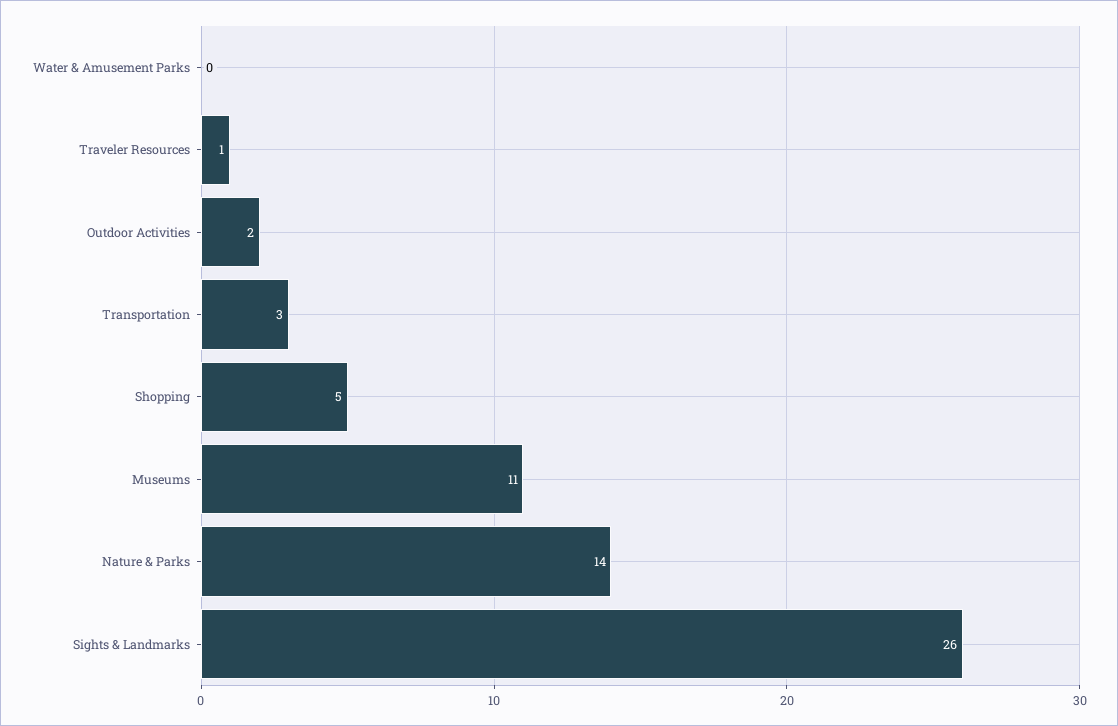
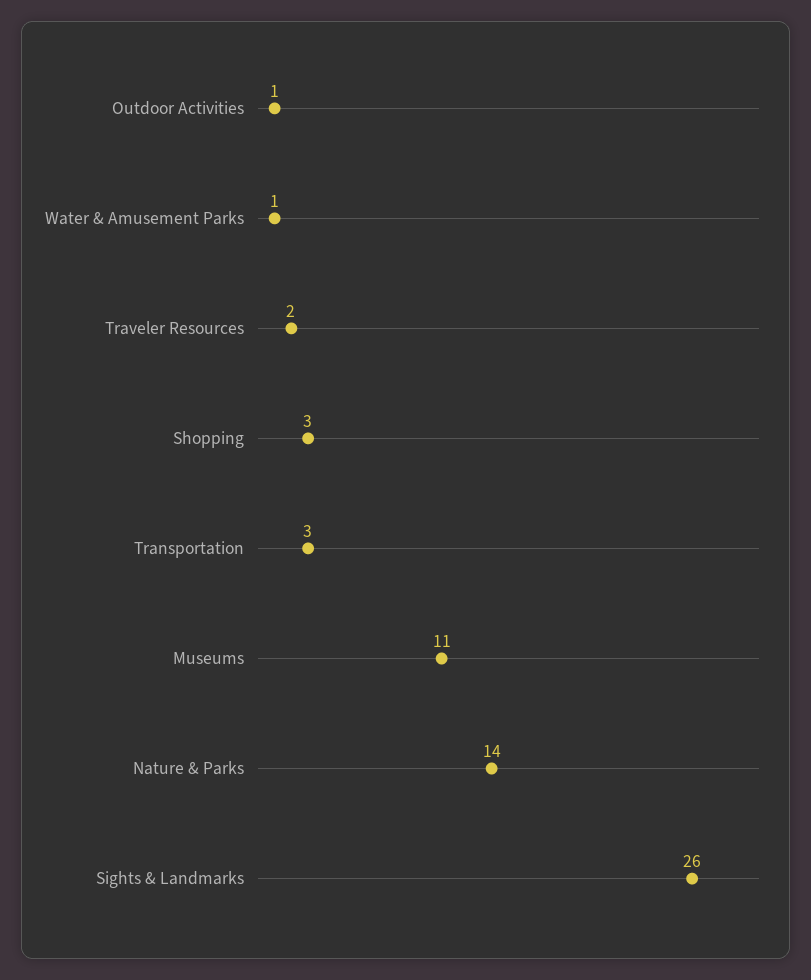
Water & Amusement Parks: 0 -> 1
Traveler Resources: 1 -> 2
Outdoor Activities: 2 -> 1
Shopping: 5 -> 3

